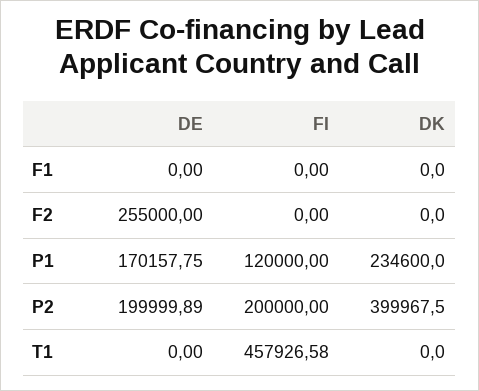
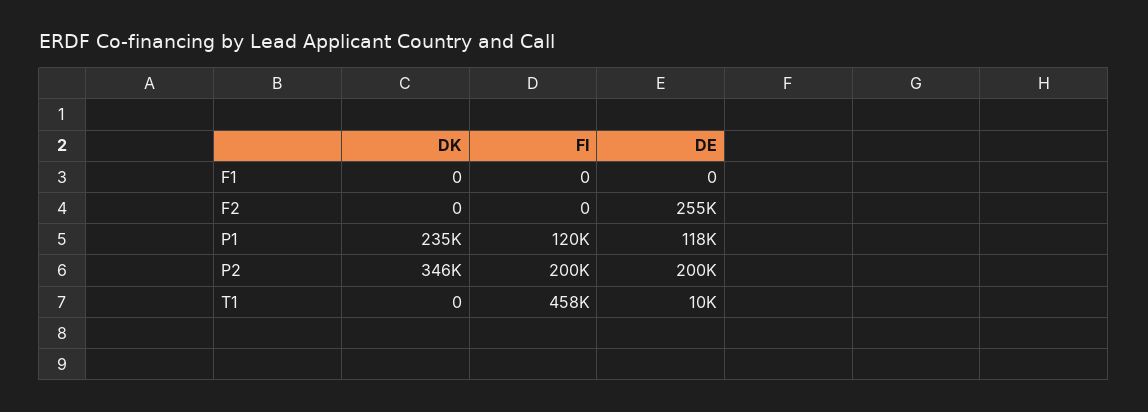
DE, P1: 170157.75 -> 118000
DK, P2: 399967.5 -> 346000
DE, T1: 0 -> 10000

